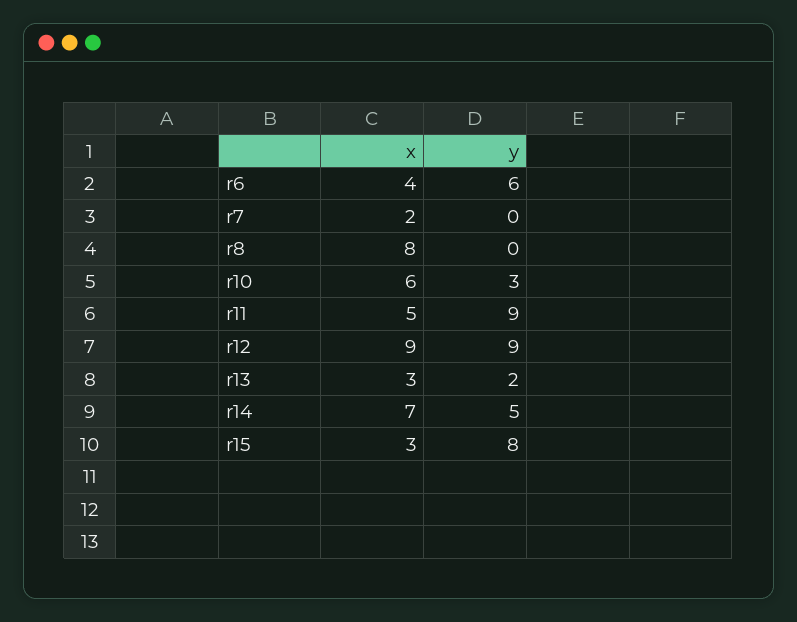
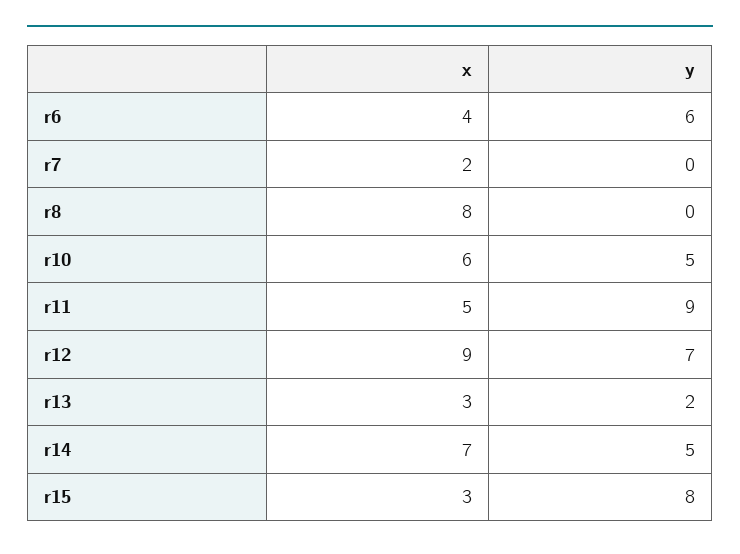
y, r10: 3 -> 5
y, r12: 9 -> 7

